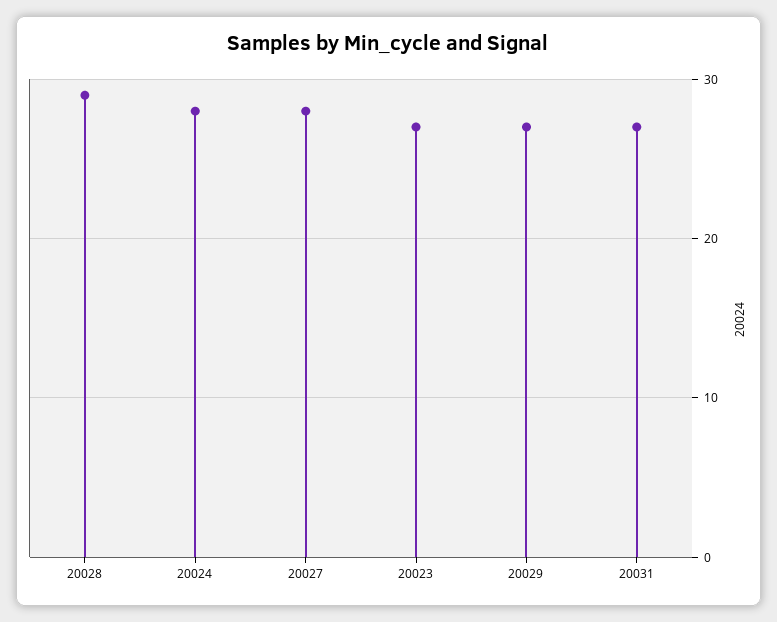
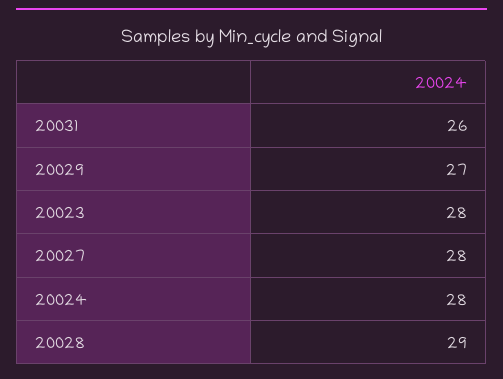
20023: 27 -> 28
20031: 27 -> 26

